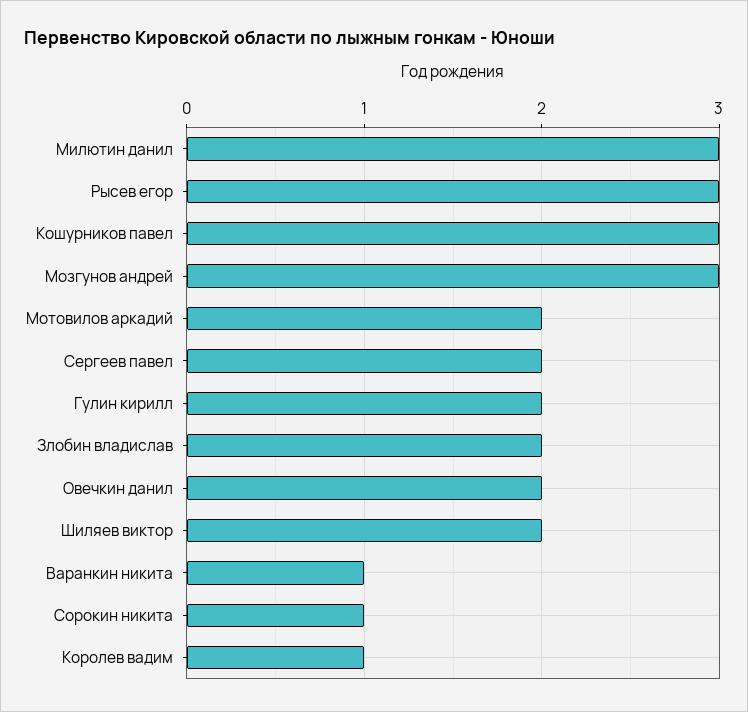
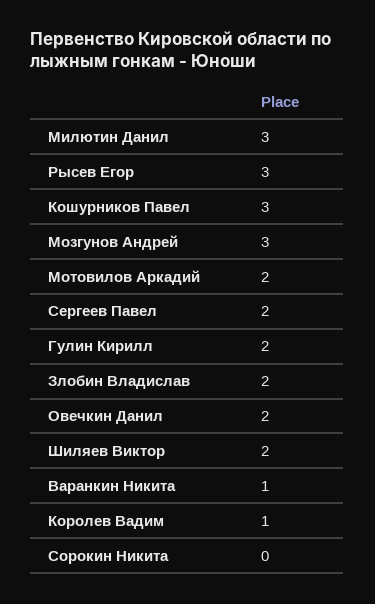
Сорокин никита: 1 -> 0

